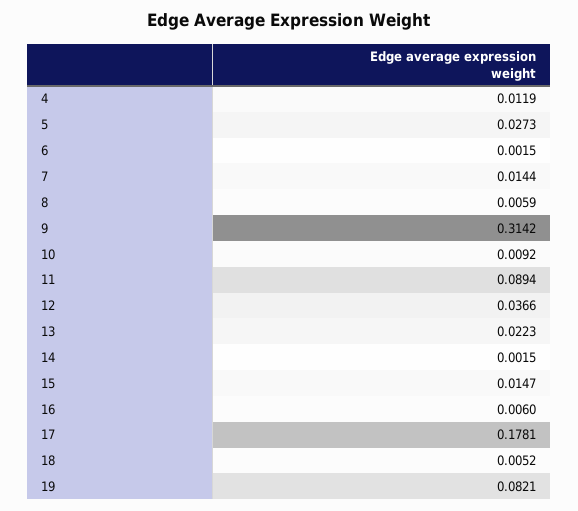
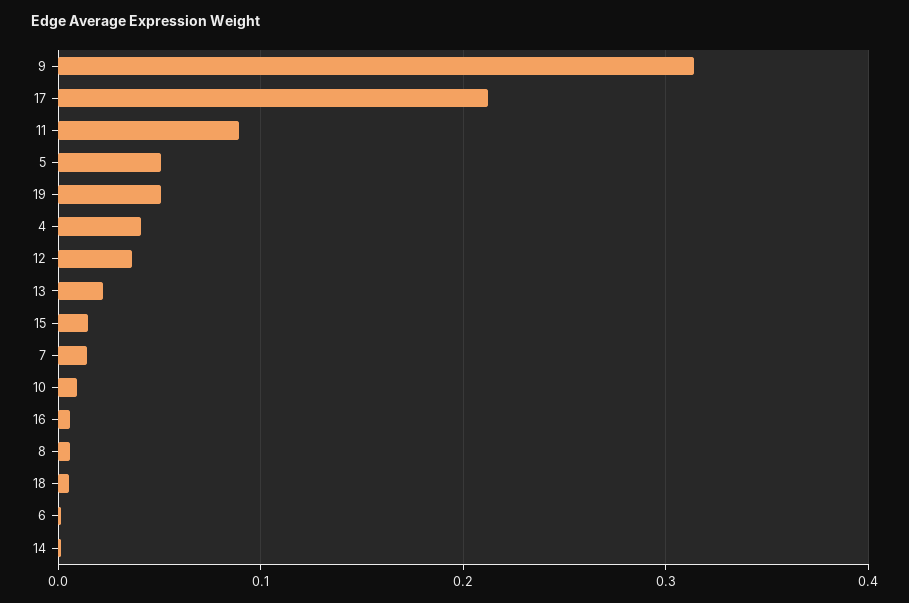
4: 0.0119 -> 0.04
5: 0.0273 -> 0.05
17: 0.1781 -> 0.21
19: 0.0821 -> 0.05

